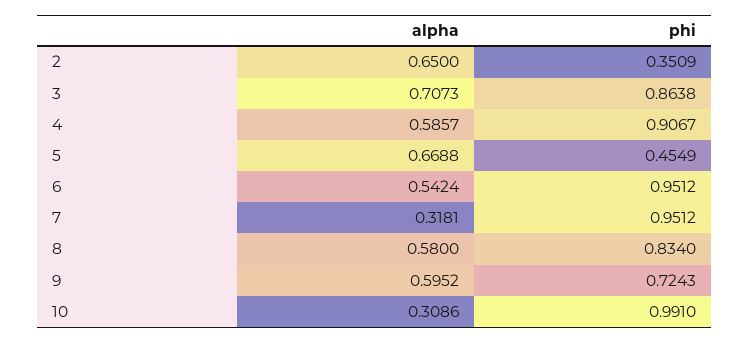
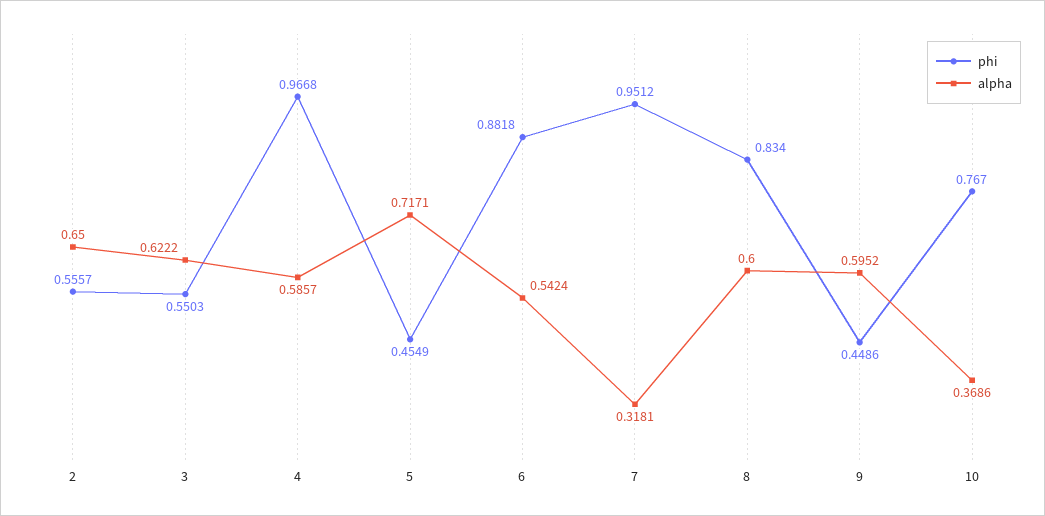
phi, 2: 0.3509 -> 0.5557
alpha, 3: 0.7073 -> 0.6222
phi, 3: 0.8638 -> 0.5503
phi, 4: 0.9067 -> 0.9668
alpha, 5: 0.6688 -> 0.7171
phi, 6: 0.9512 -> 0.8818
alpha, 8: 0.58 -> 0.6
phi, 9: 0.7243 -> 0.4486
alpha, 10: 0.3086 -> 0.3686
phi, 10: 0.991 -> 0.767

